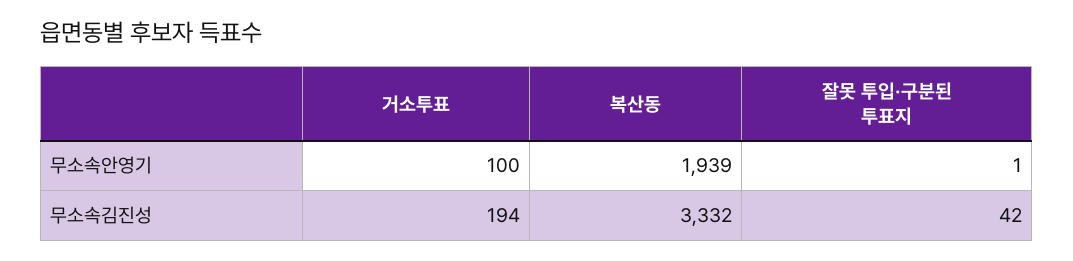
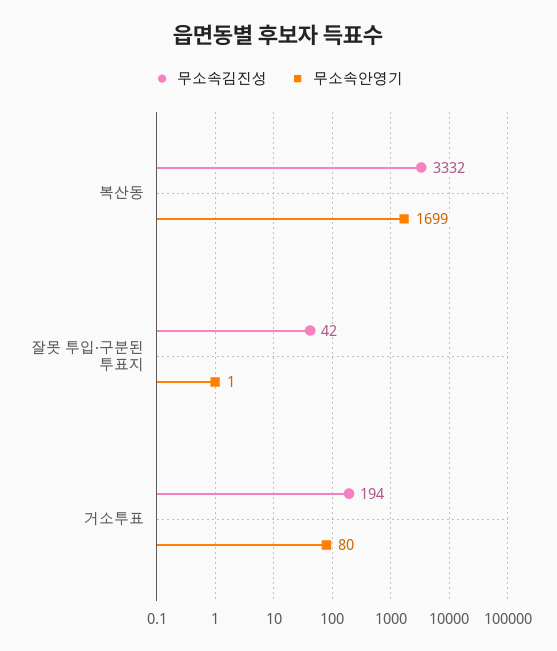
무소속안영기, 거소투표: 100 -> 80
무소속안영기, 복산동: 1939 -> 1699

